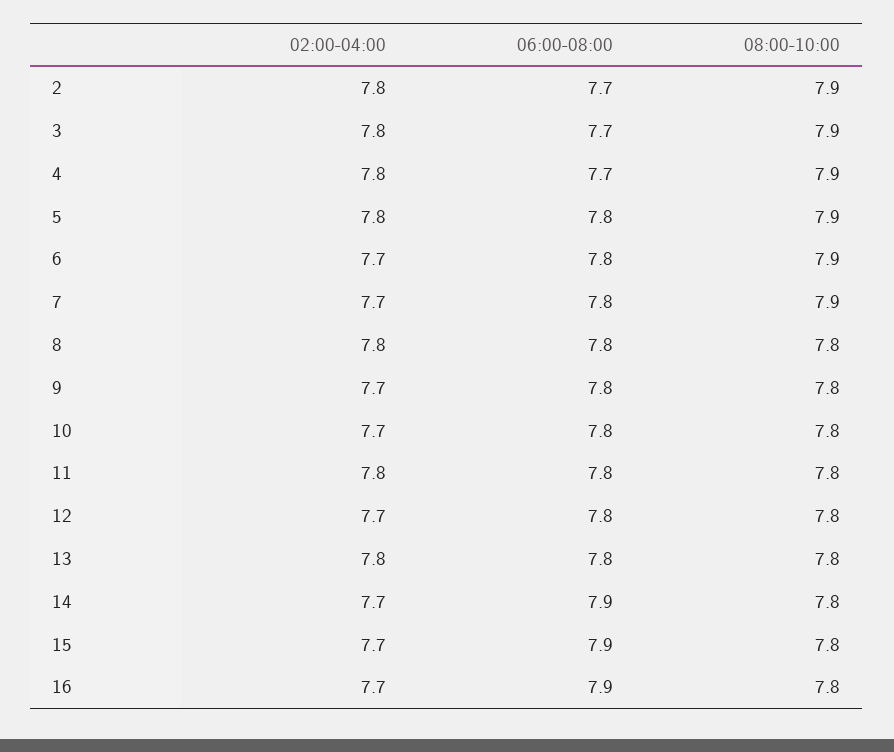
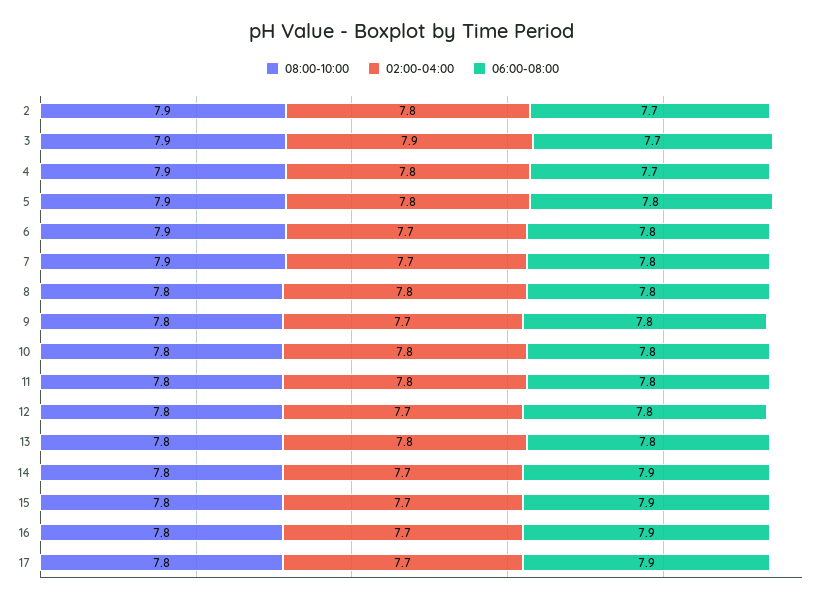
02:00-04:00, 3: 7.8 -> 7.9
02:00-04:00, 10: 7.7 -> 7.8
08:00-10:00, 17: none -> 7.8
02:00-04:00, 17: none -> 7.7
06:00-08:00, 17: none -> 7.9

